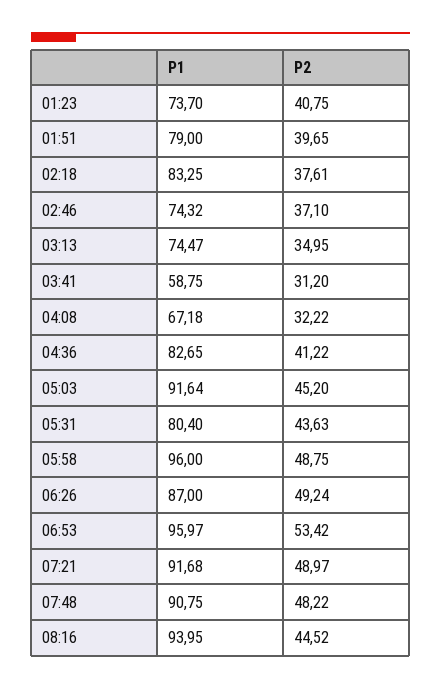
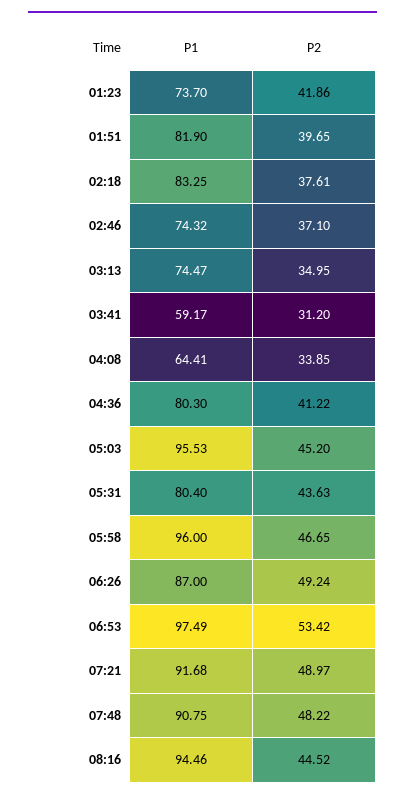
P2, 01:23: 40.75 -> 41.86
P1, 01:51: 79 -> 81.9
P1, 03:41: 58.75 -> 59.17
P1, 04:08: 67.18 -> 64.41
P2, 04:08: 32.22 -> 33.85
P1, 04:36: 82.65 -> 80.3
P1, 05:03: 91.64 -> 95.53
P2, 05:58: 48.75 -> 46.65
P1, 06:53: 95.97 -> 97.49
P1, 08:16: 93.95 -> 94.46

